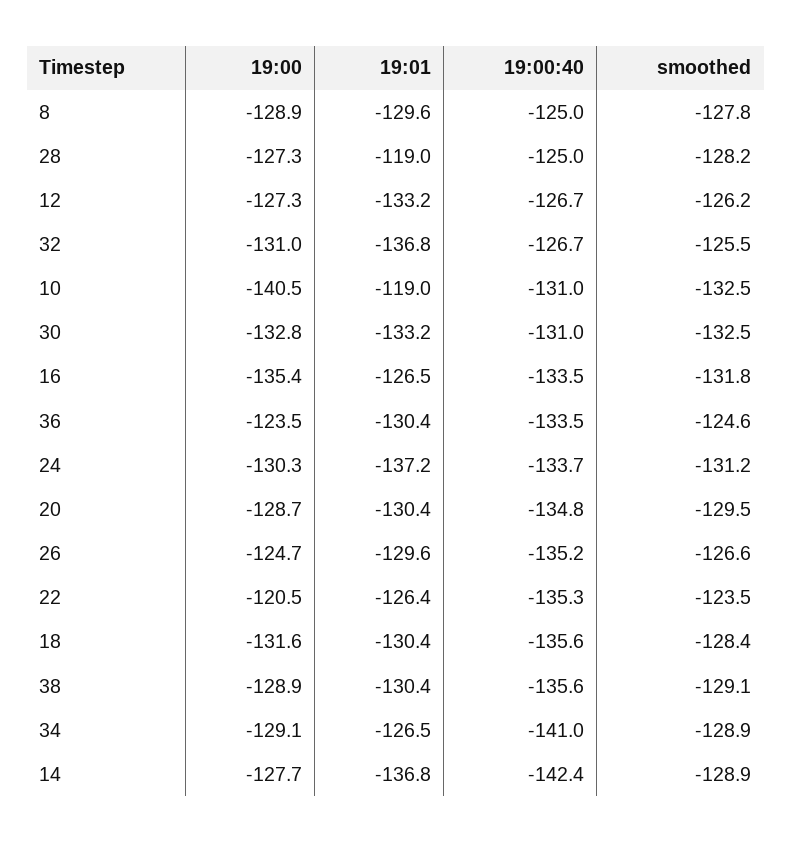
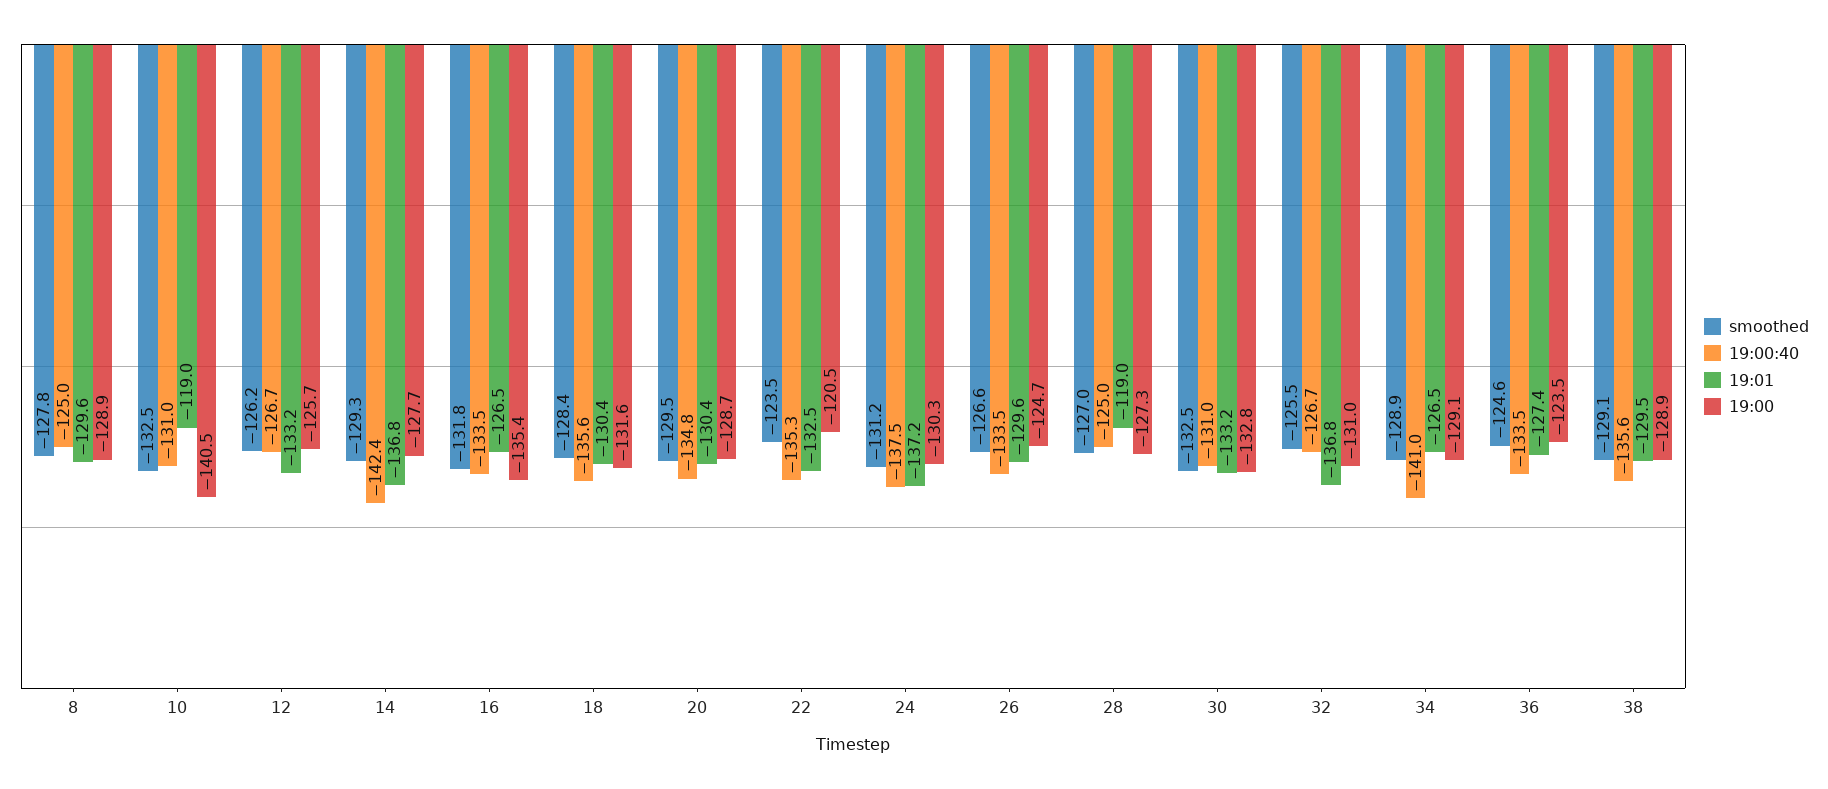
smoothed, 28: -128.2 -> -127
19:00, 12: -127.3 -> -125.7
19:01, 36: -130.4 -> -127.4
19:00:40, 24: -133.7 -> -137.5
19:00:40, 26: -135.2 -> -133.5
19:01, 22: -126.4 -> -132.5
19:01, 38: -130.4 -> -129.5
smoothed, 14: -128.9 -> -129.3

